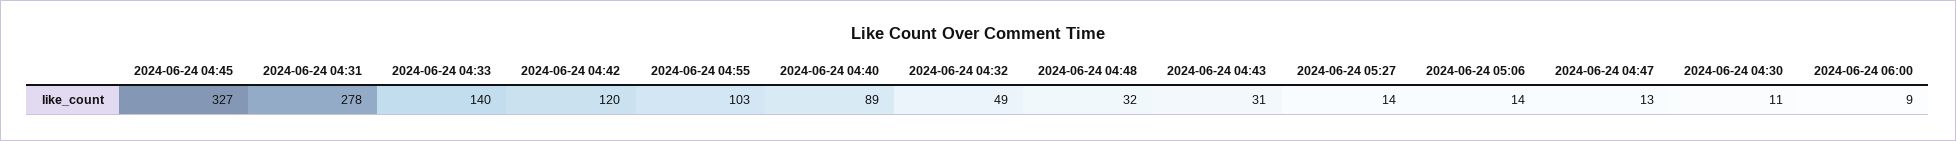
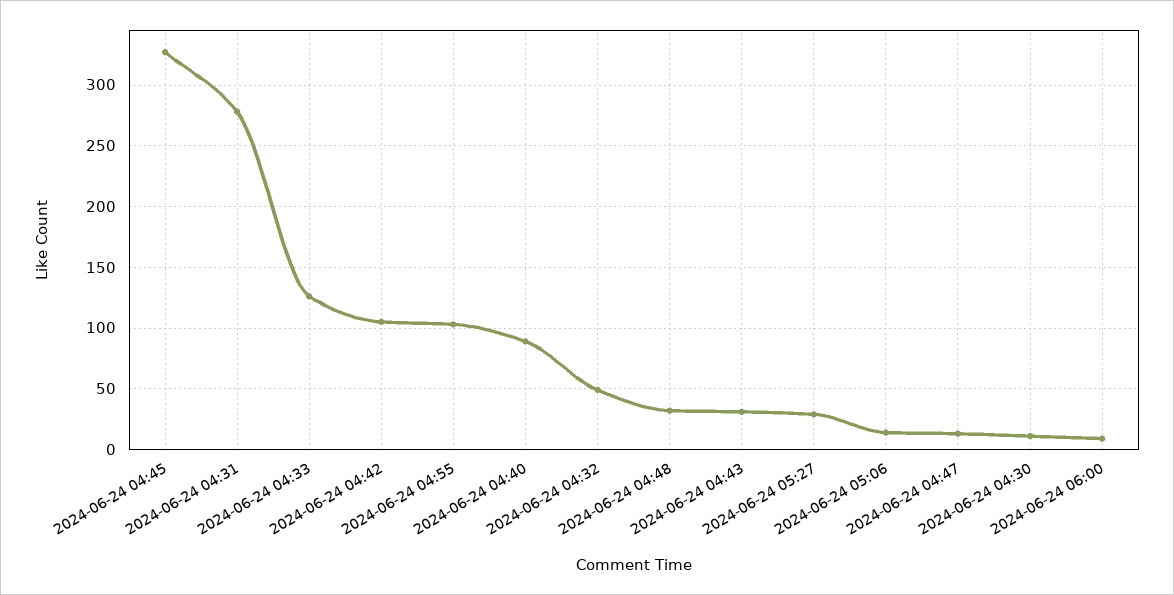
2024-06-24 04:33: 140 -> 125
2024-06-24 04:42: 120 -> 105
2024-06-24 05:27: 14 -> 30

